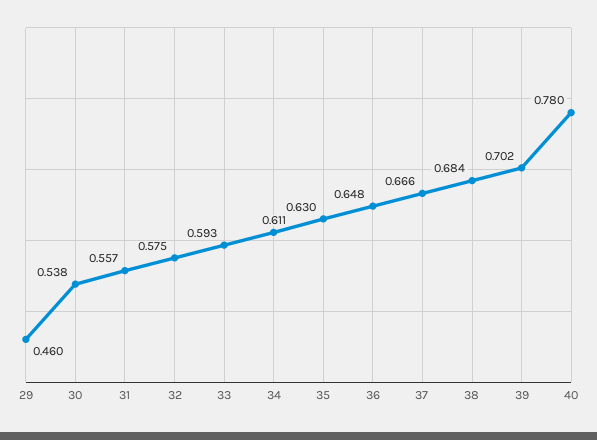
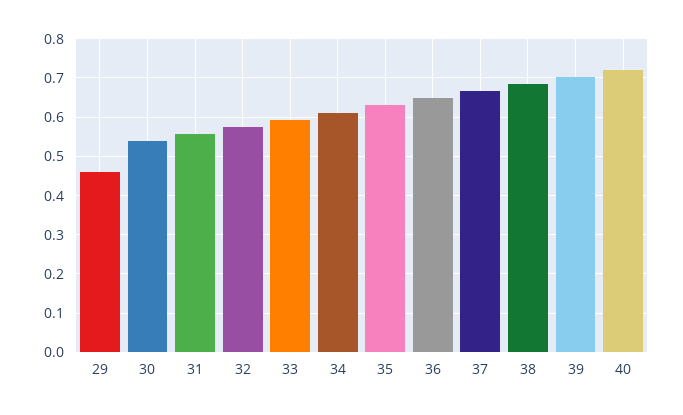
40: 0.78 -> 0.72

